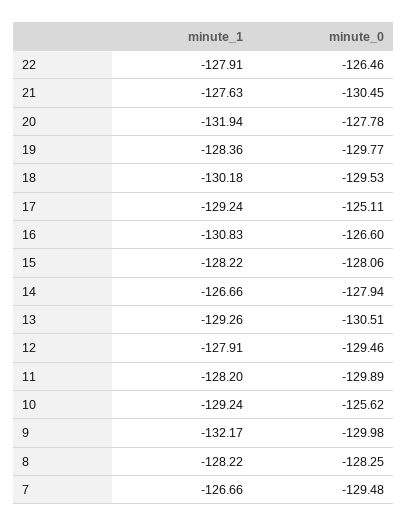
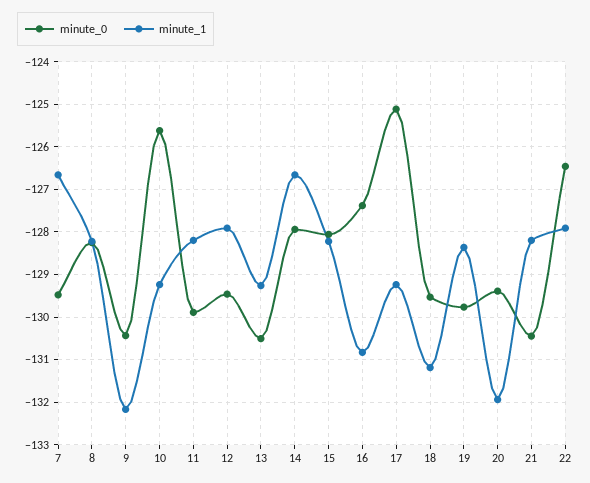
minute_1, 21: -127.63 -> -128.2
minute_0, 20: -127.78 -> -129.4
minute_1, 18: -130.18 -> -131.2
minute_0, 16: -126.6 -> -127.4
minute_0, 9: -129.98 -> -130.4

